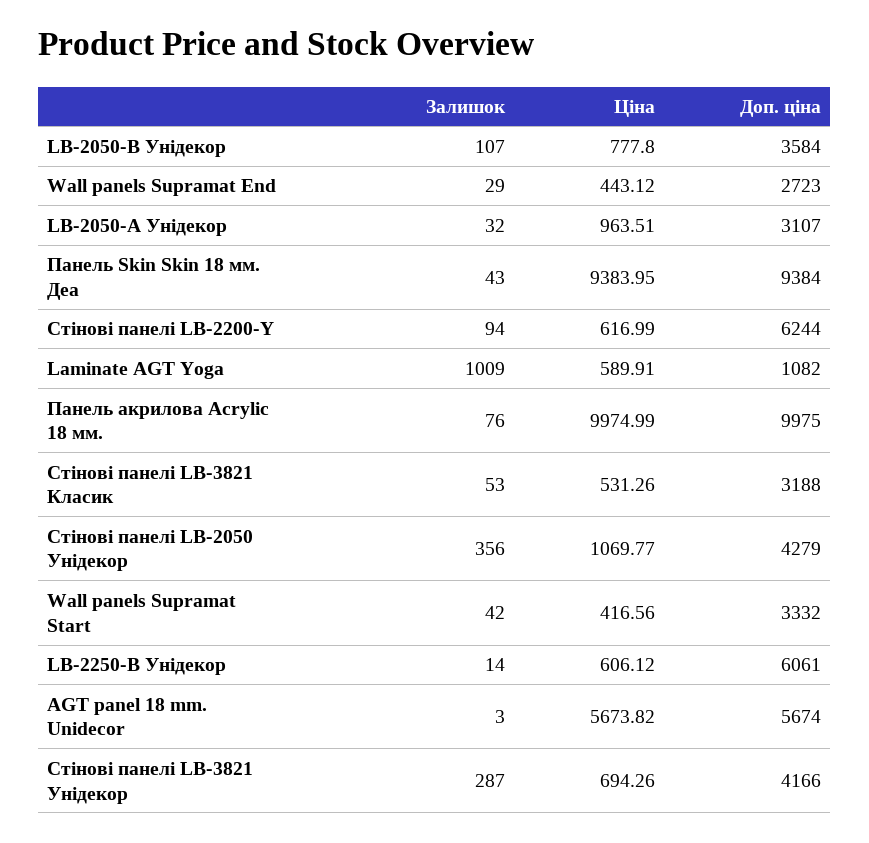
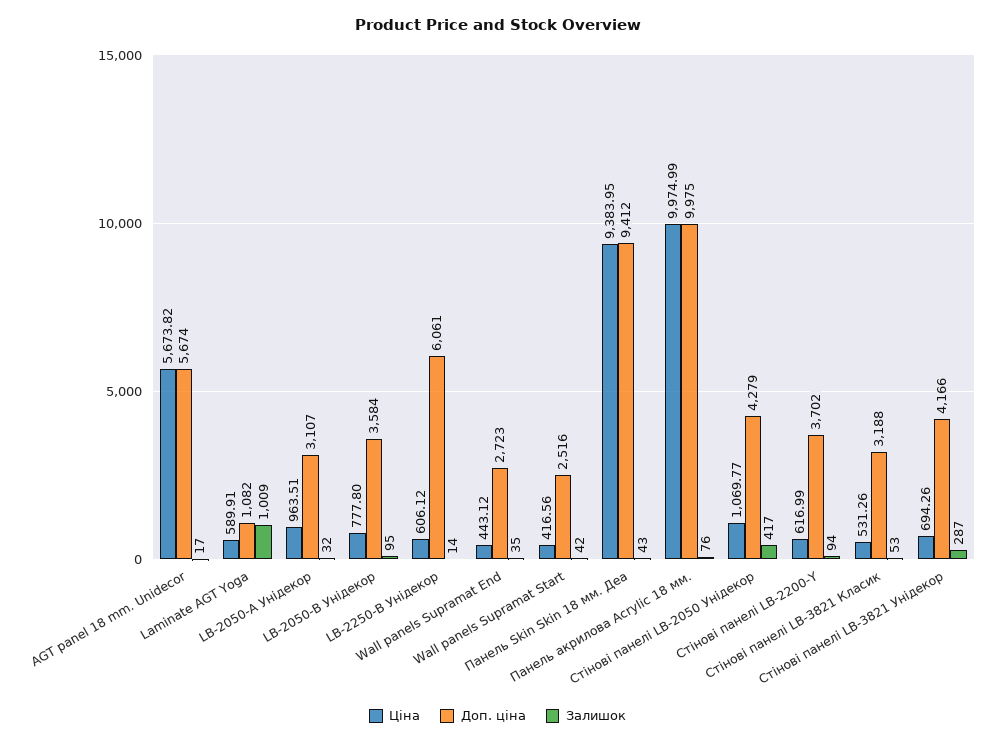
Залишок, LB-2050-В Унідекор: 107 -> 95
Залишок, Wall panels Supramat End: 29 -> 35
Доп. ціна, Панель Skin Skin 18 мм. Деа: 9384 -> 9412
Доп. ціна, Стінові панелі LB-2200-Y: 6244 -> 3702
Залишок, Стінові панелі LB-2050 Унідекор: 356 -> 417
Доп. ціна, Wall panels Supramat Start: 3332 -> 2516
Залишок, AGT panel 18 mm. Unidecor: 3 -> 17

